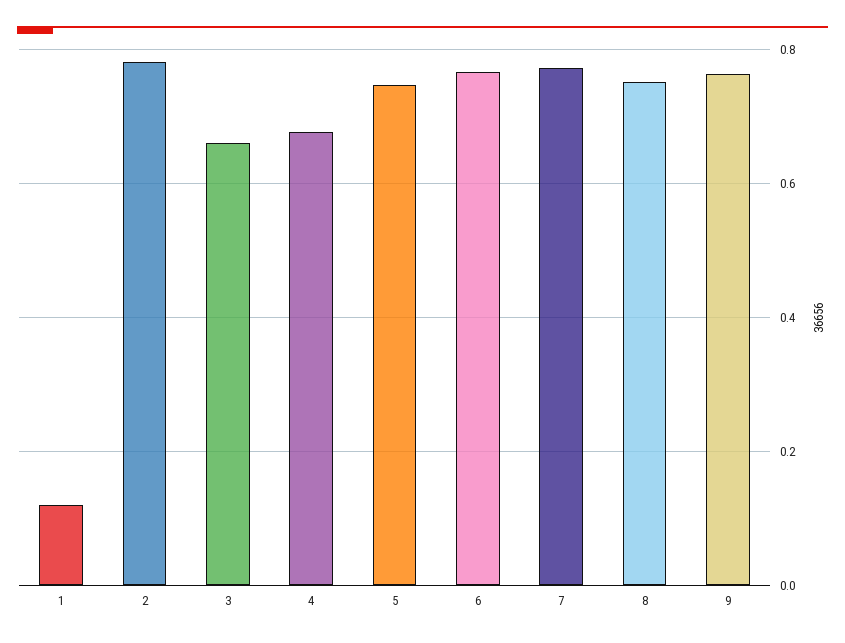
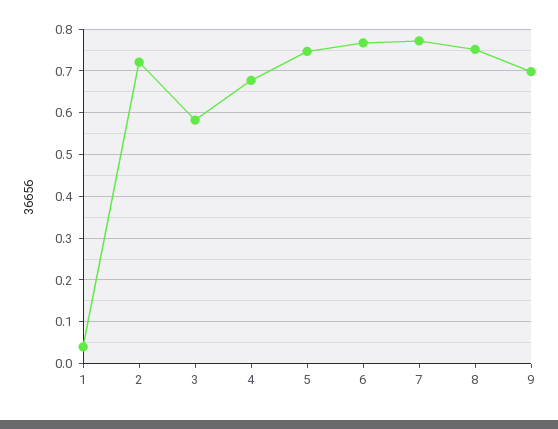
1: 0.12 -> 0.04
2: 0.78 -> 0.72
3: 0.66 -> 0.58
9: 0.76 -> 0.7

